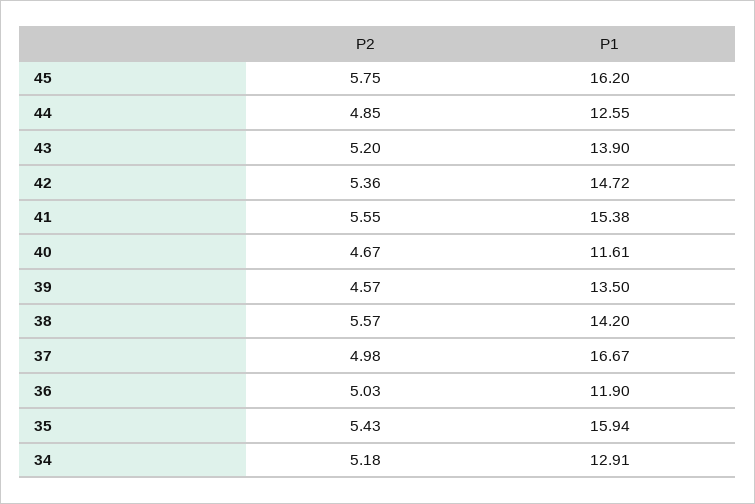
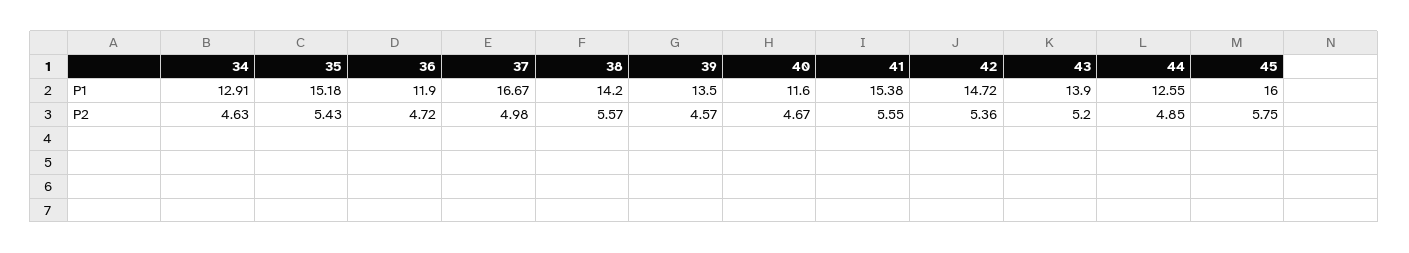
P1, 45: 16.2 -> 16
P1, 40: 11.61 -> 11.6
P2, 36: 5.03 -> 4.72
P1, 35: 15.94 -> 15.18
P2, 34: 5.18 -> 4.63

